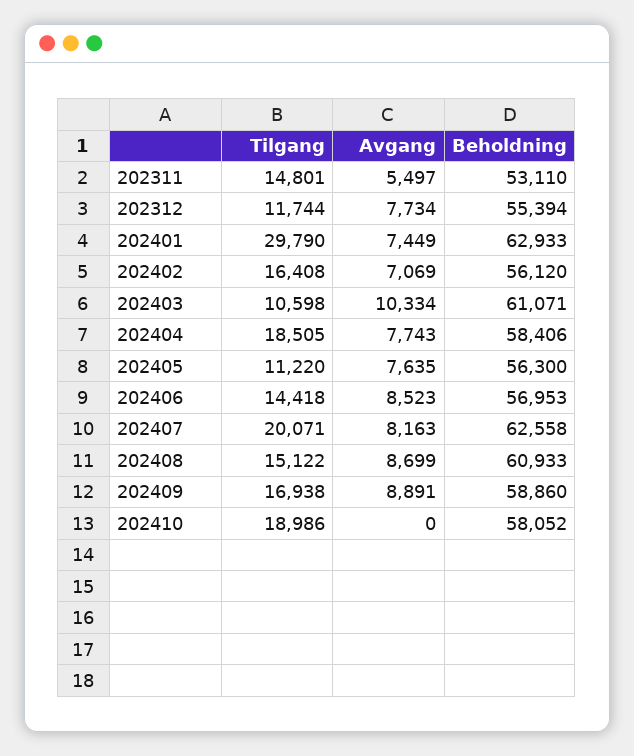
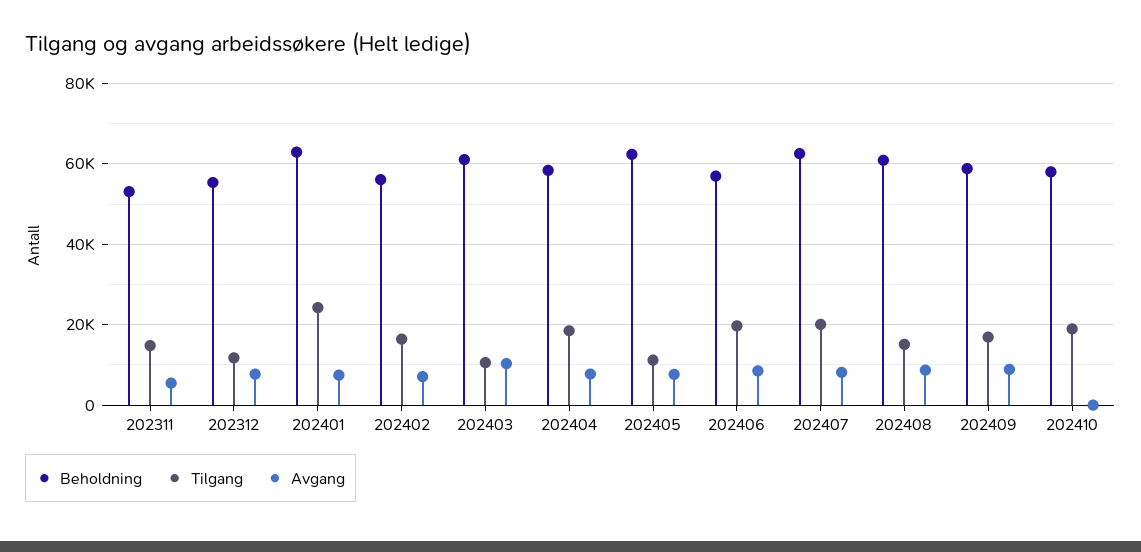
Tilgang, 202401: 29790 -> 24000
Beholdning, 202405: 56300 -> 62000
Tilgang, 202406: 14418 -> 20000

